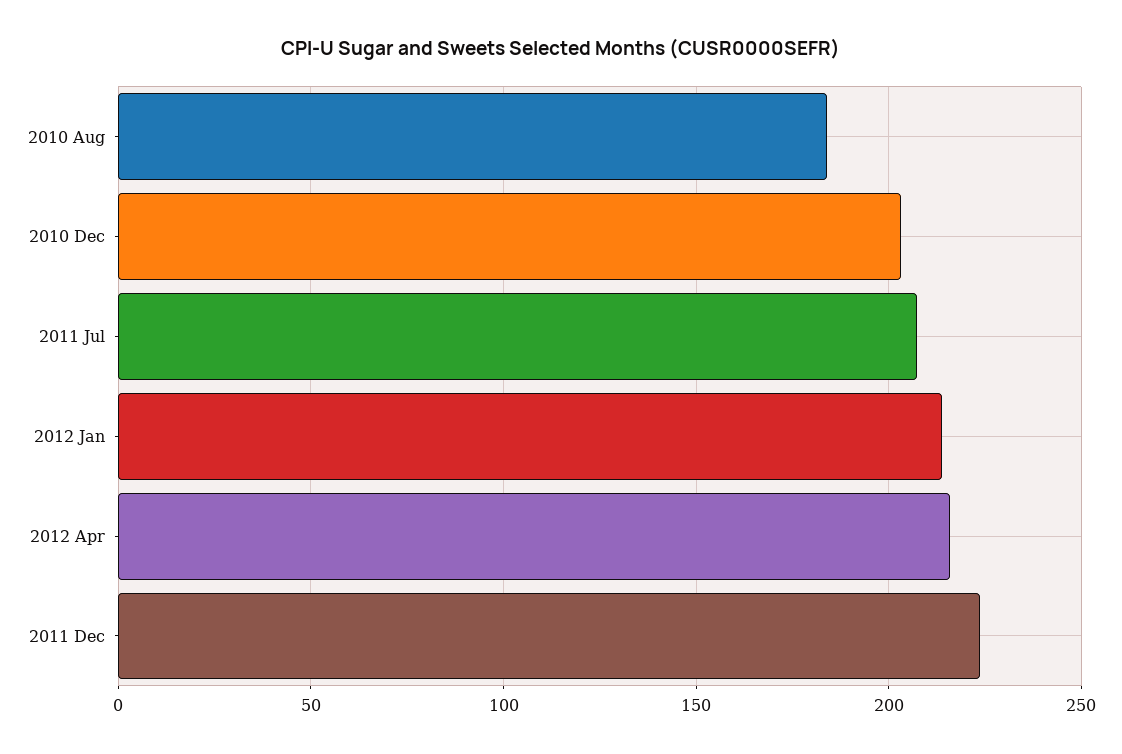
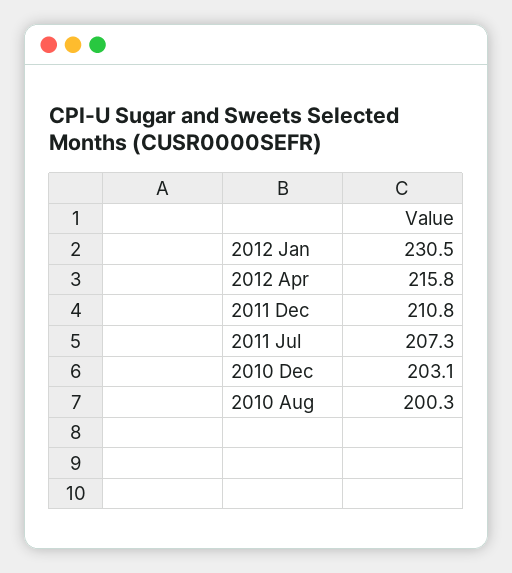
2010 Aug: 185 -> 200.3
2012 Jan: 215 -> 230.5
2011 Dec: 225 -> 210.8

